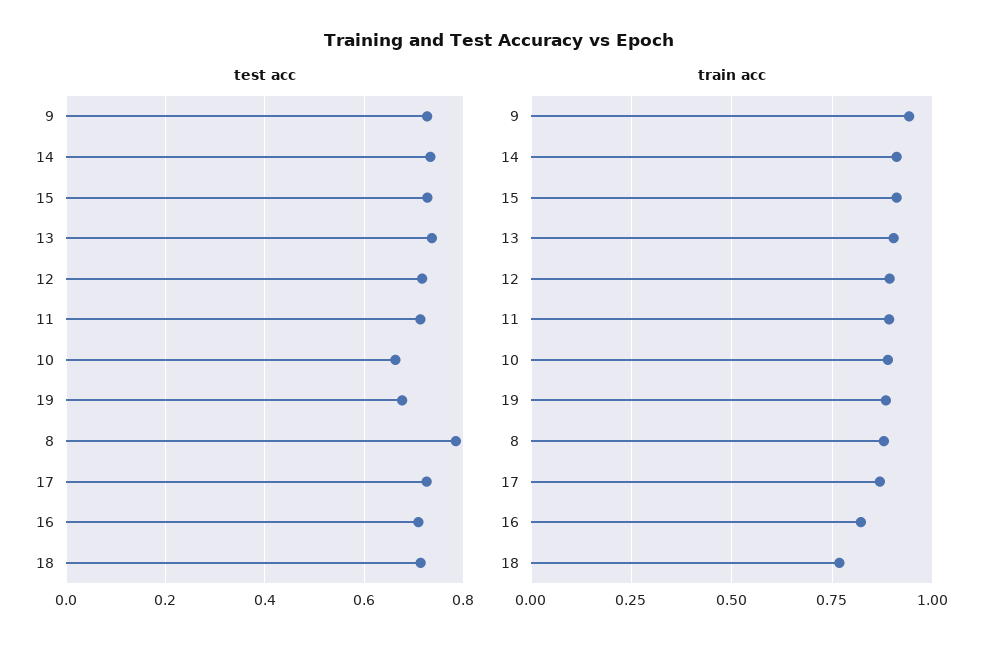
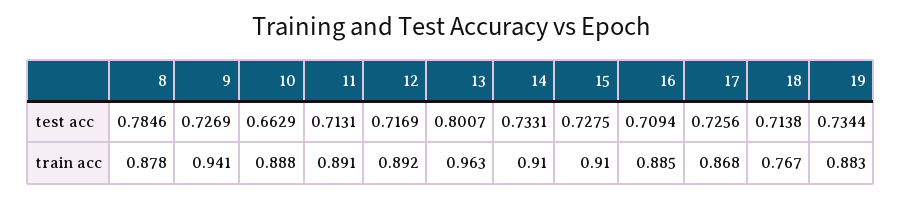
test acc, 13: 0.74 -> 0.8007
test acc, 19: 0.68 -> 0.7344
train acc, 13: 0.9 -> 0.963
train acc, 16: 0.825 -> 0.885

